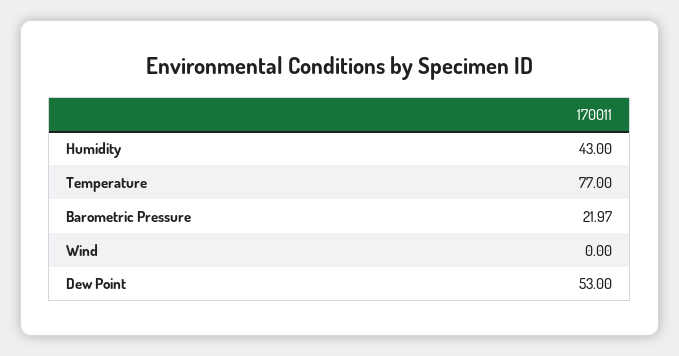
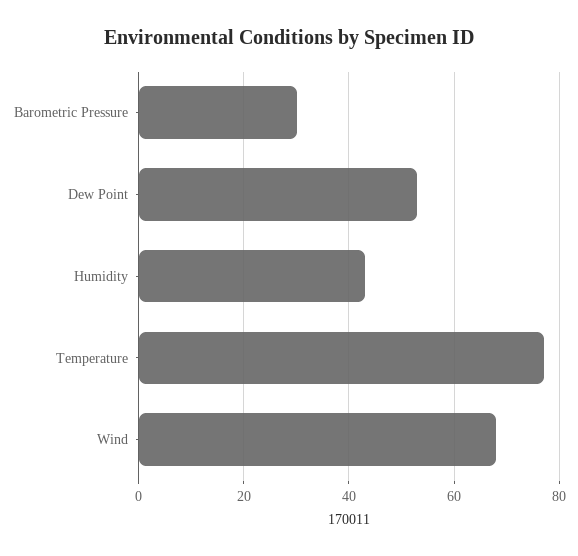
Barometric Pressure: 21.97 -> 30
Wind: 0 -> 68

